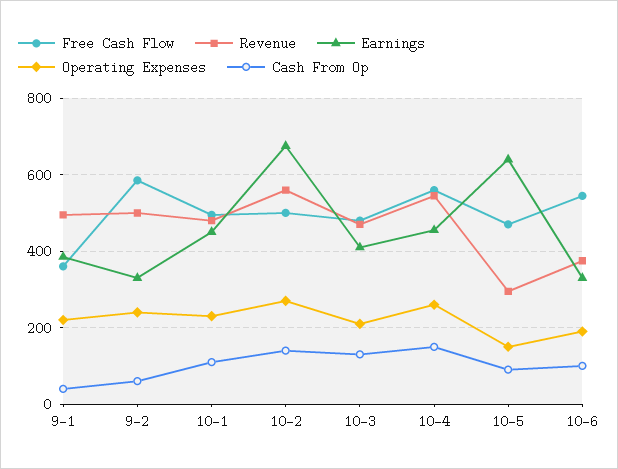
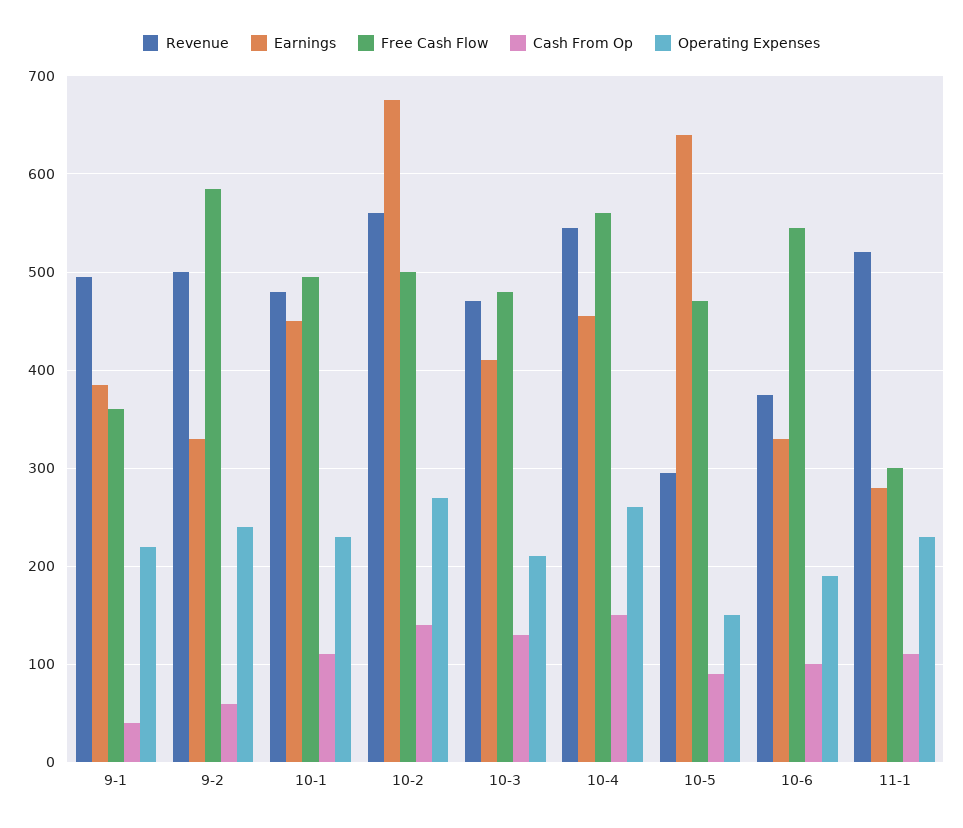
Revenue, 11-1: none -> 520
Earnings, 11-1: none -> 280
Free Cash Flow, 11-1: none -> 300
Cash From Op, 11-1: none -> 110
Operating Expenses, 11-1: none -> 230

